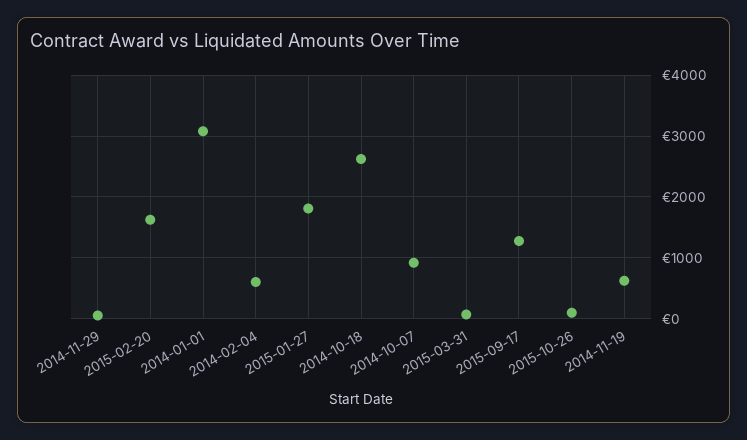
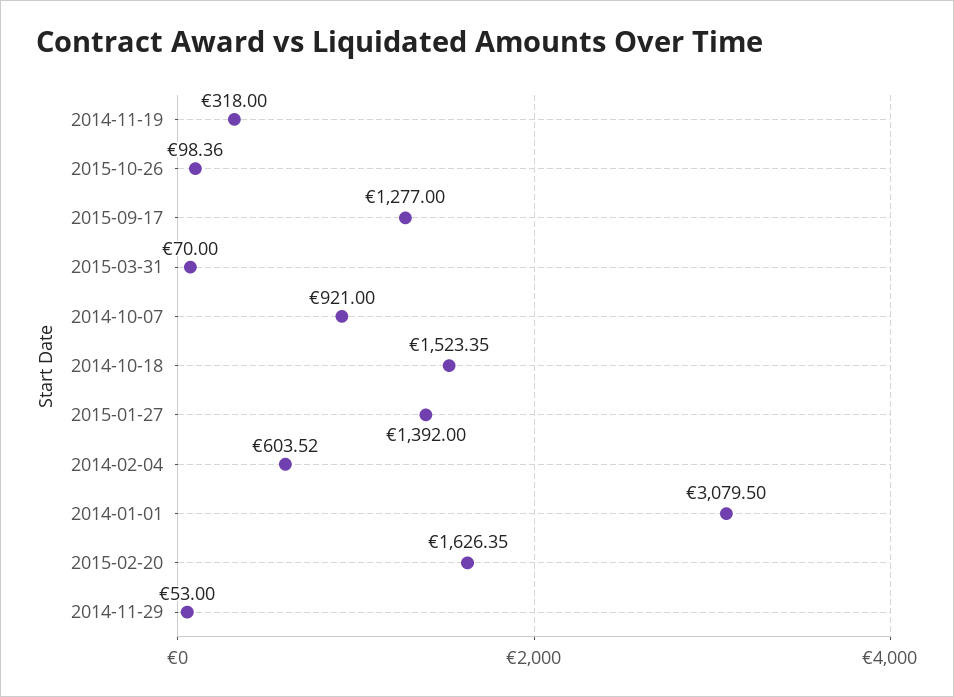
2015-01-27: 1800 -> 1392
2014-10-18: 2600 -> 1523.35
2014-11-19: 600 -> 318

